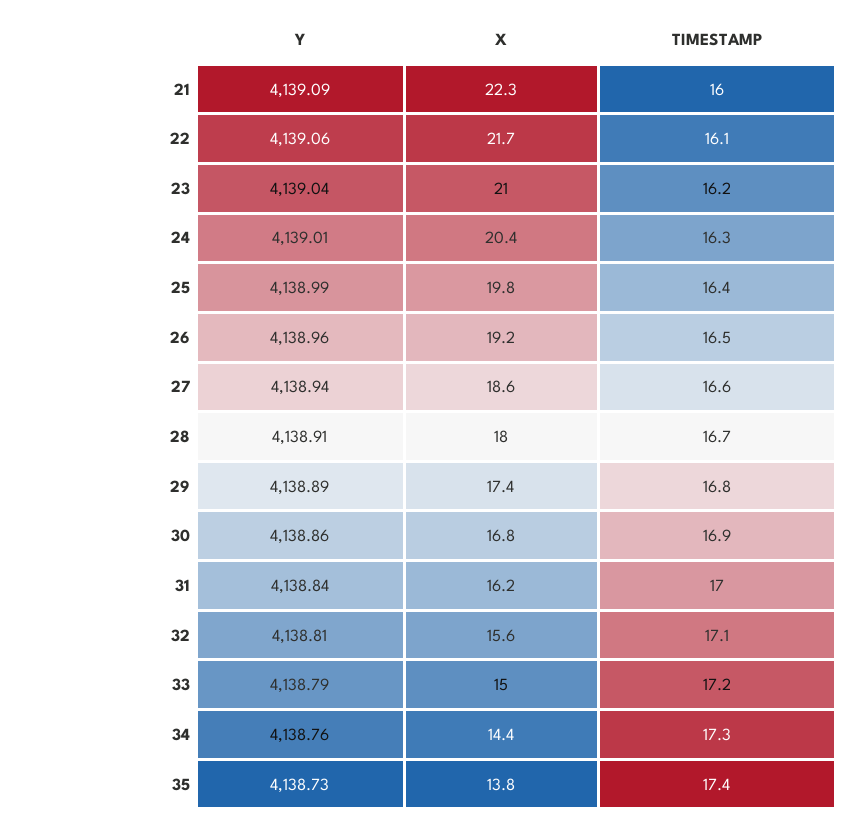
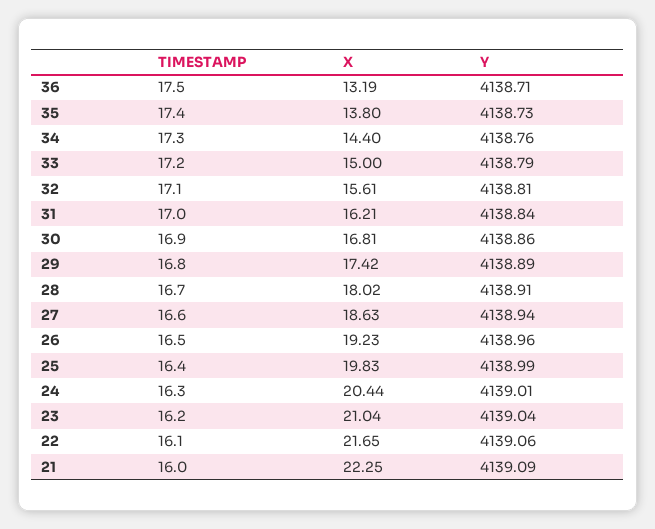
TIMESTAMP, 36: none -> 17.5
X, 36: none -> 13.19
Y, 36: none -> 4138.71

